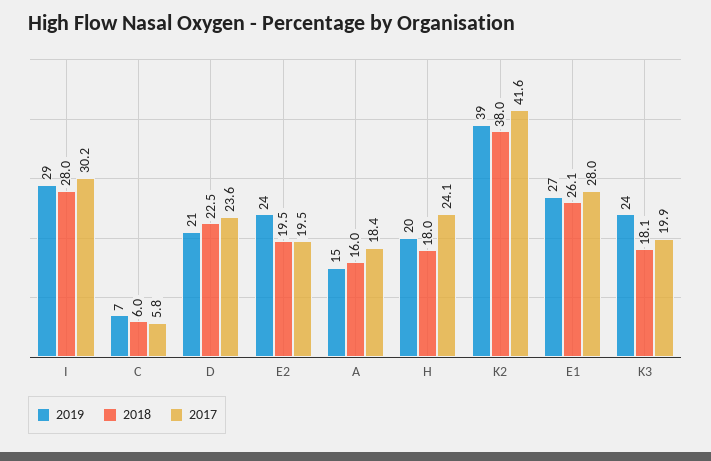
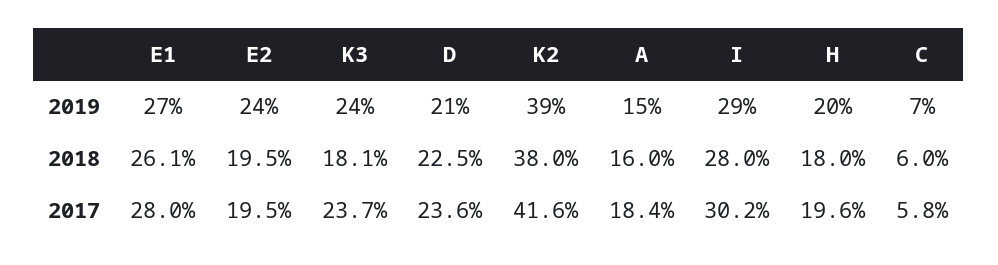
2017, H: 24.1 -> 19.6
2017, K3: 19.9 -> 23.7

